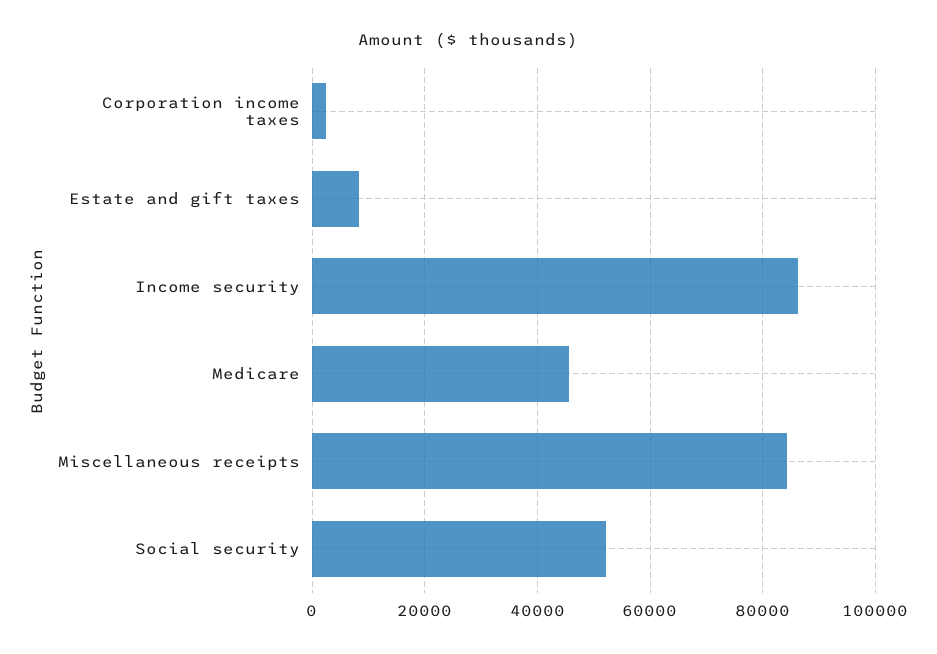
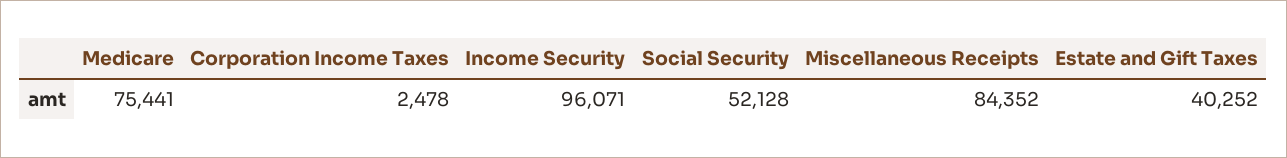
Estate and gift taxes: 8000 -> 40252
Income security: 86000 -> 96071
Medicare: 46000 -> 75441

